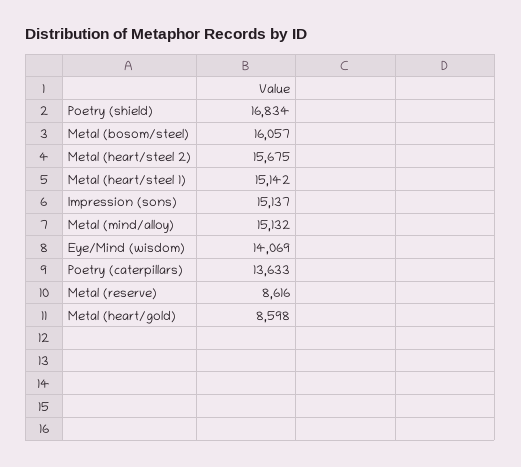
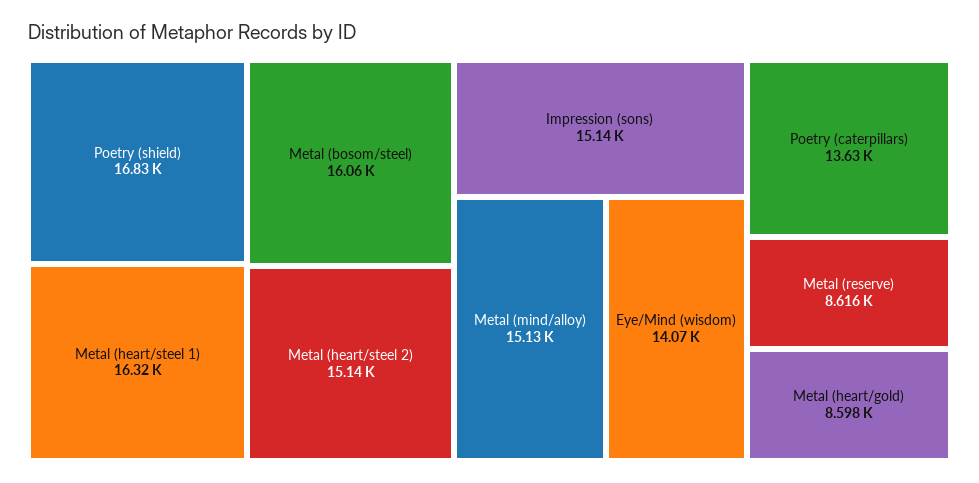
Metal (heart/steel 2): 15675 -> 15140
Metal (heart/steel 1): 15142 -> 16320

